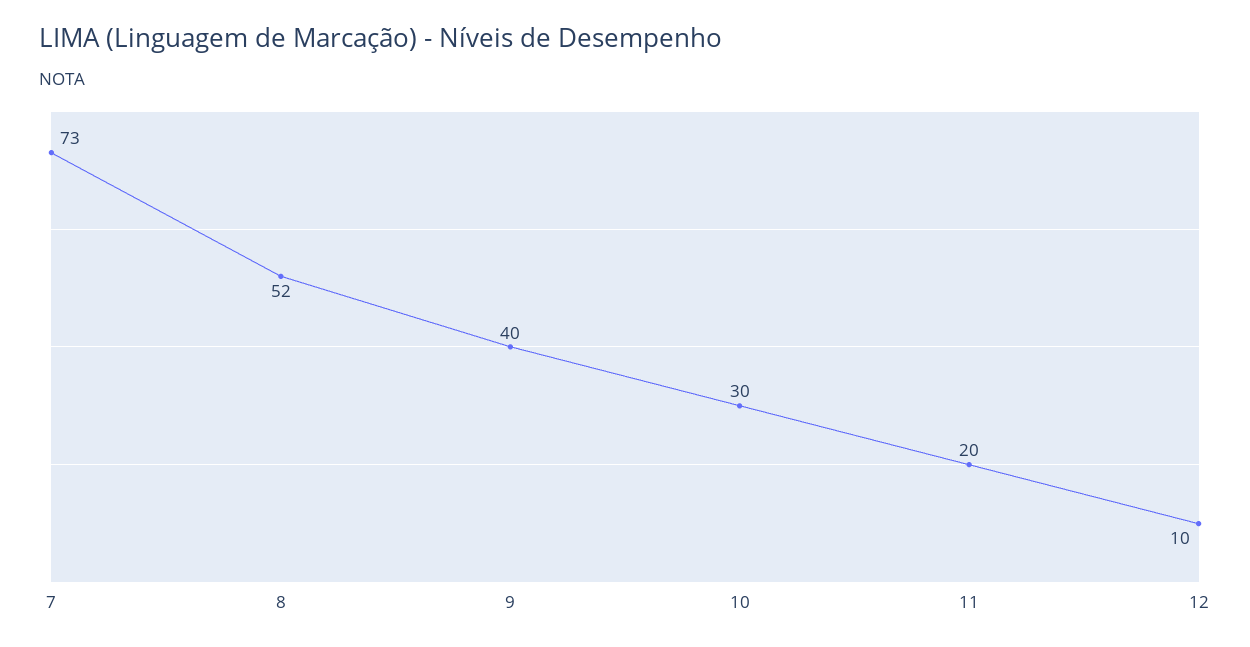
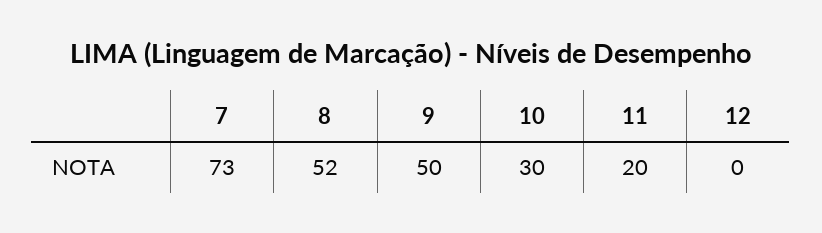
9: 40 -> 50
12: 10 -> 0

